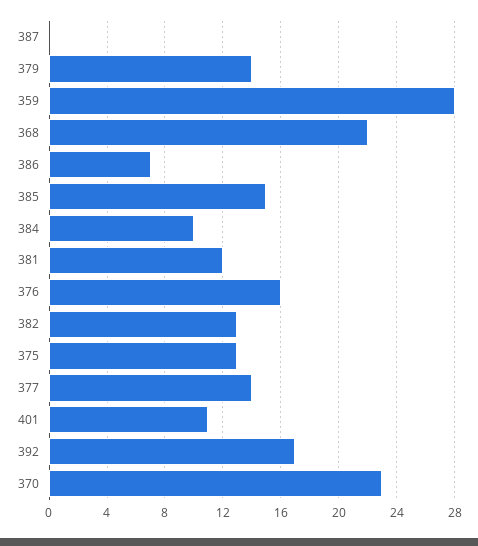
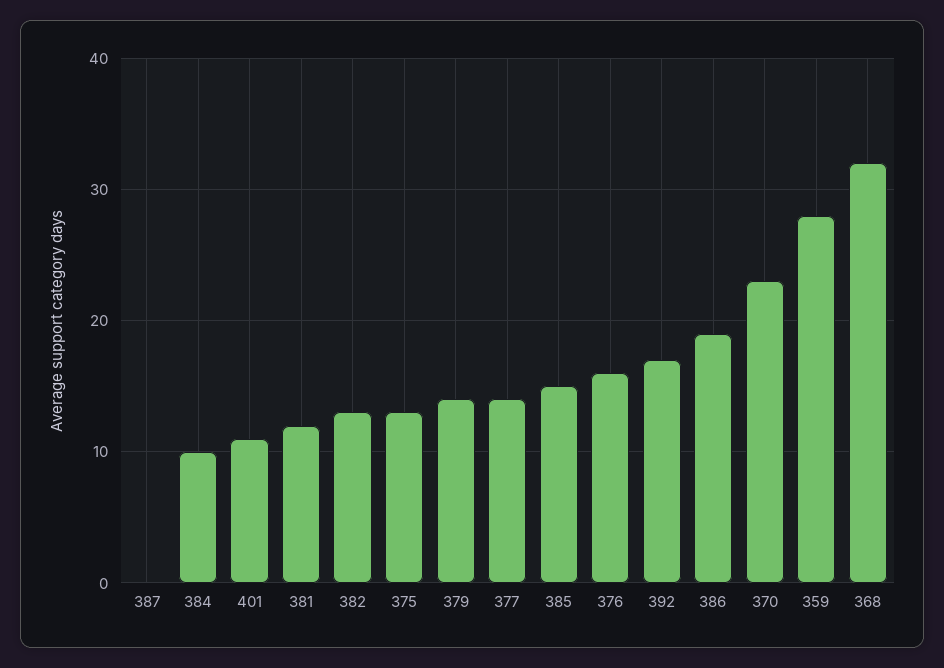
368: 22 -> 32
386: 7 -> 19

